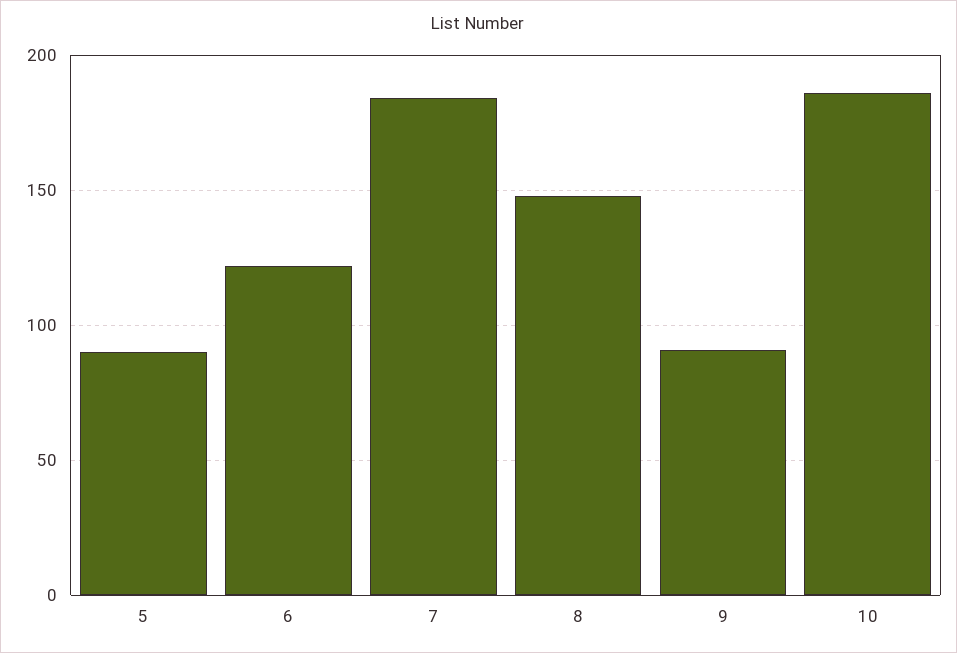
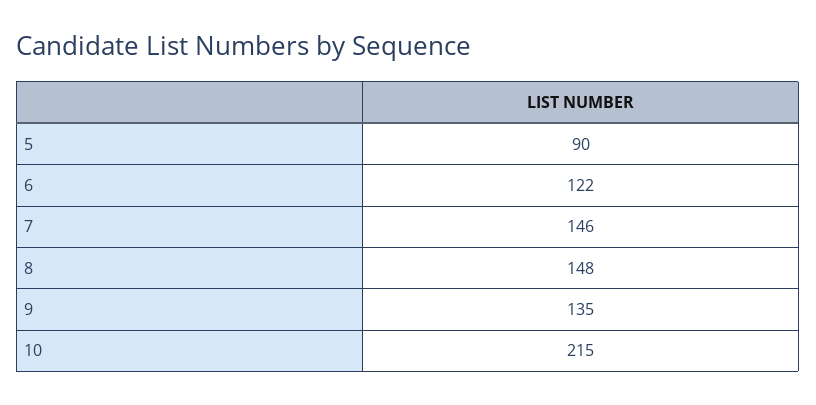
7: 185 -> 146
9: 90 -> 135
10: 185 -> 215

